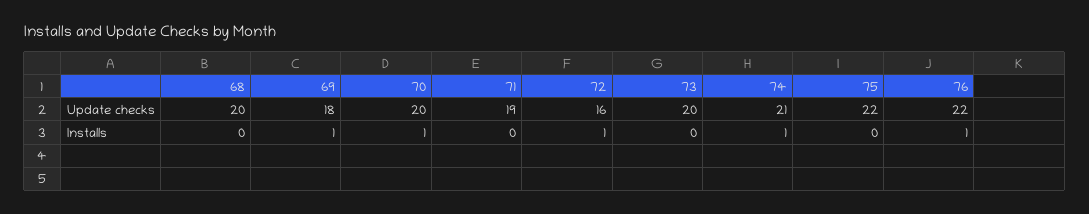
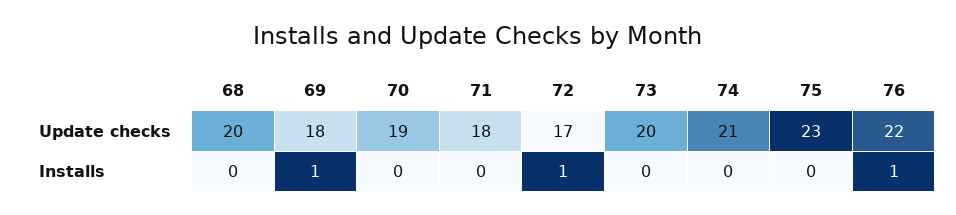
70, Update checks: 20 -> 19
71, Update checks: 19 -> 18
72, Update checks: 16 -> 17
75, Update checks: 22 -> 23
70, Installs: 1 -> 0
74, Installs: 1 -> 0

